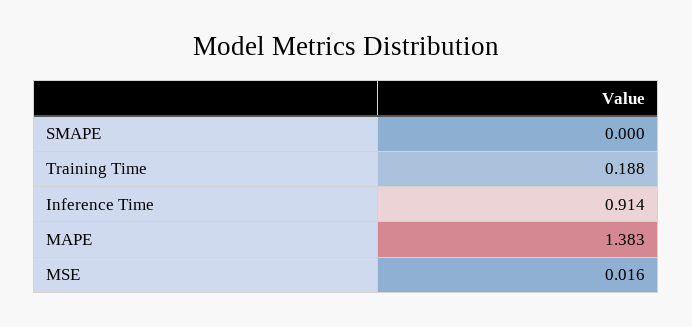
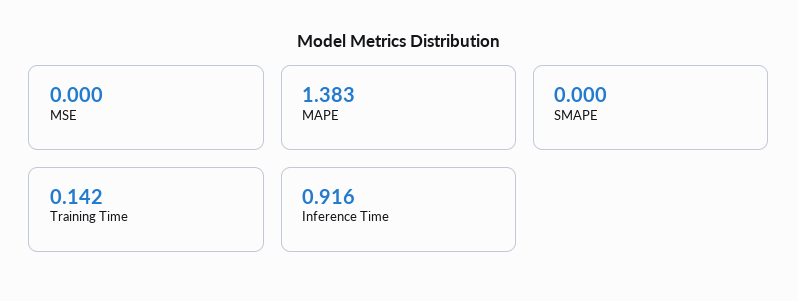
Training Time: 0.188 -> 0.142
Inference Time: 0.914 -> 0.916
MSE: 0.016 -> 0

